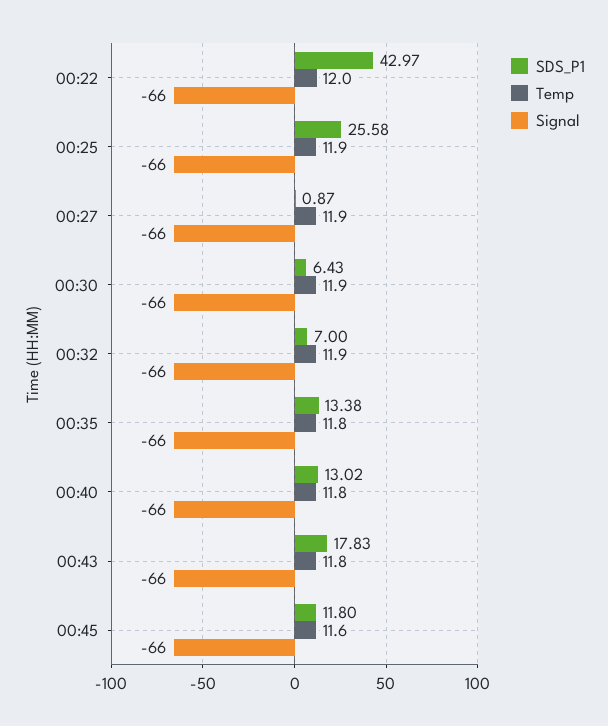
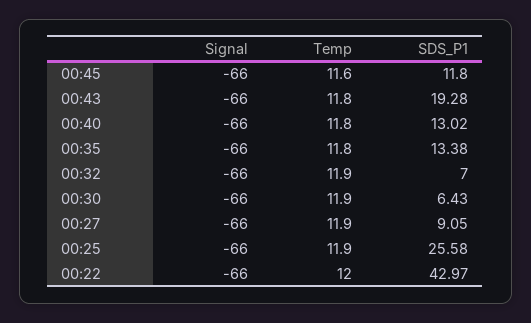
SDS_P1, 00:27: 0.87 -> 9.05
SDS_P1, 00:43: 17.83 -> 19.28

